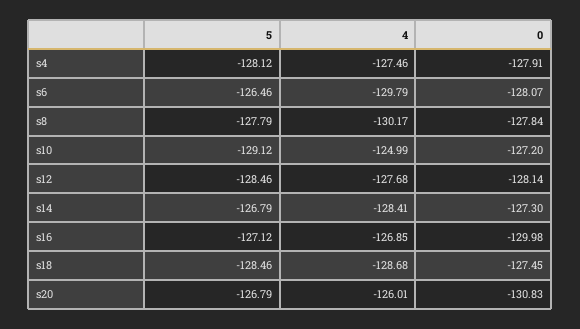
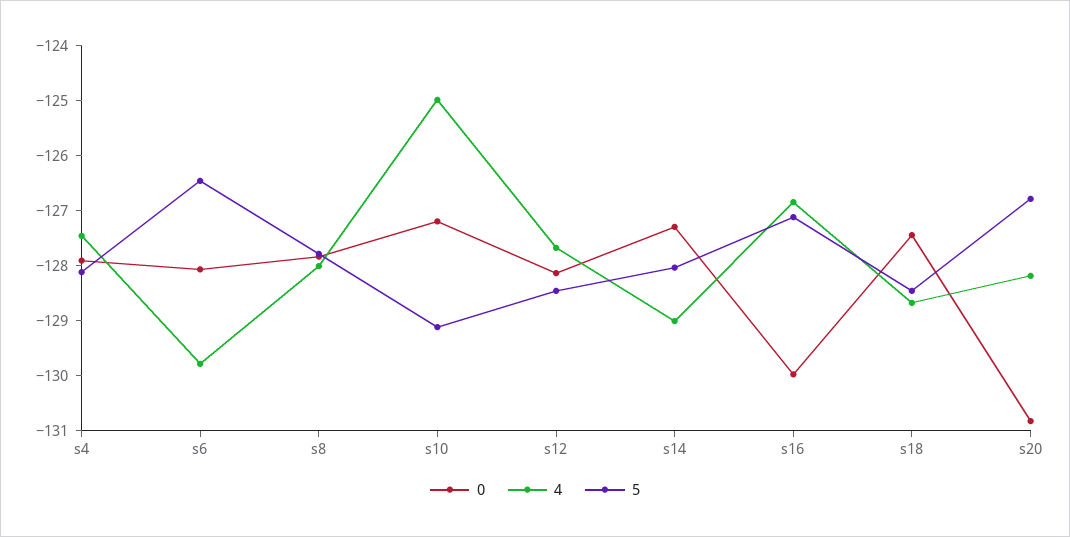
4, s8: -130.17 -> -128
5, s14: -126.79 -> -128
4, s14: -128.41 -> -129
4, s20: -126.01 -> -128.2

